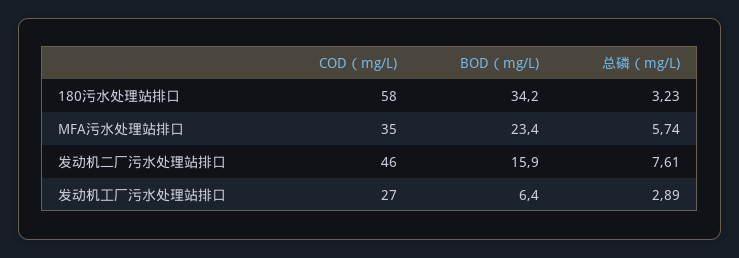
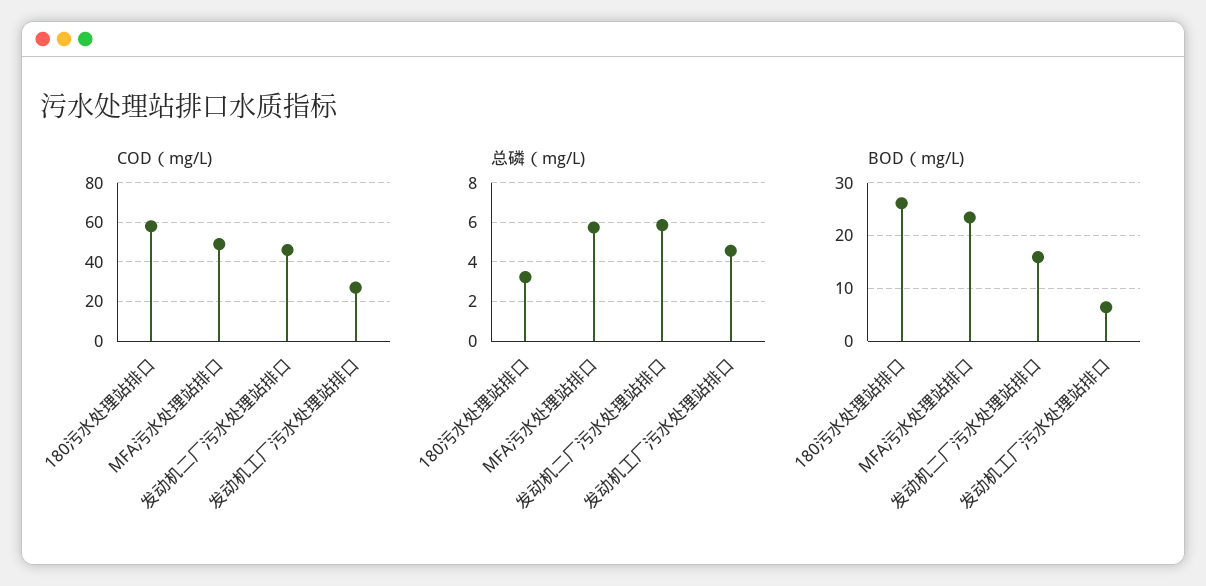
BOD（mg/L), 180污水处理站排口: 34.2 -> 26
COD（mg/L), MFA污水处理站排口: 35 -> 50
总磷（mg/L), 发动机二厂污水处理站排口: 7.61 -> 6
总磷（mg/L), 发动机工厂污水处理站排口: 2.89 -> 4.5

